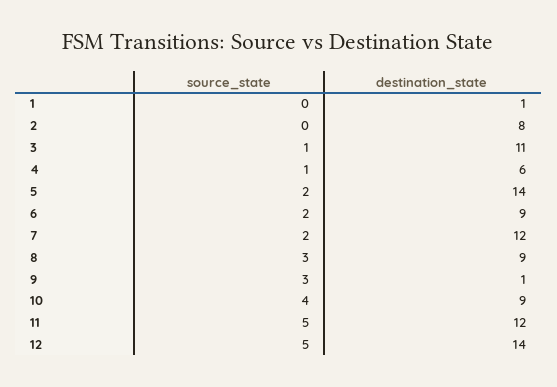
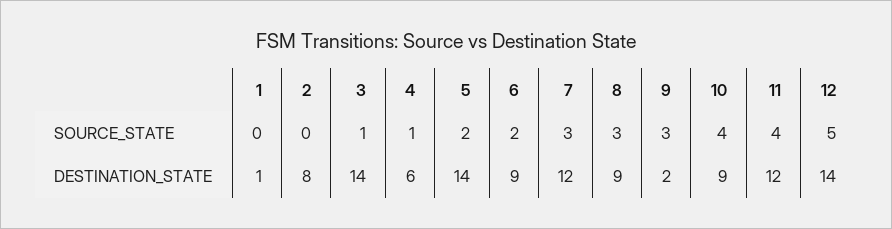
destination_state, 3: 11 -> 14
source_state, 7: 2 -> 3
destination_state, 9: 1 -> 2
source_state, 11: 5 -> 4

